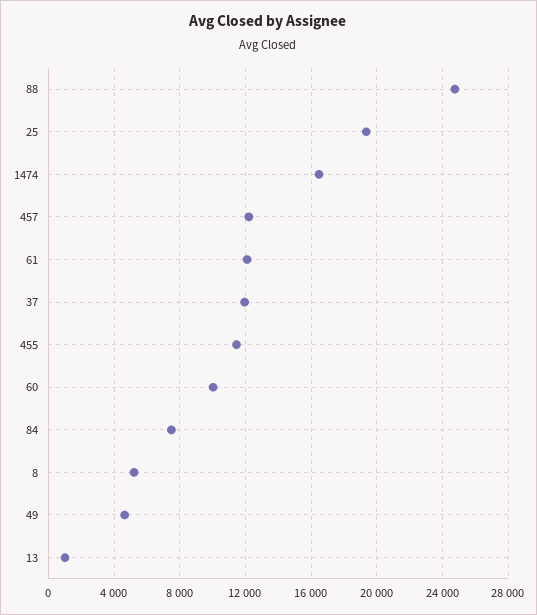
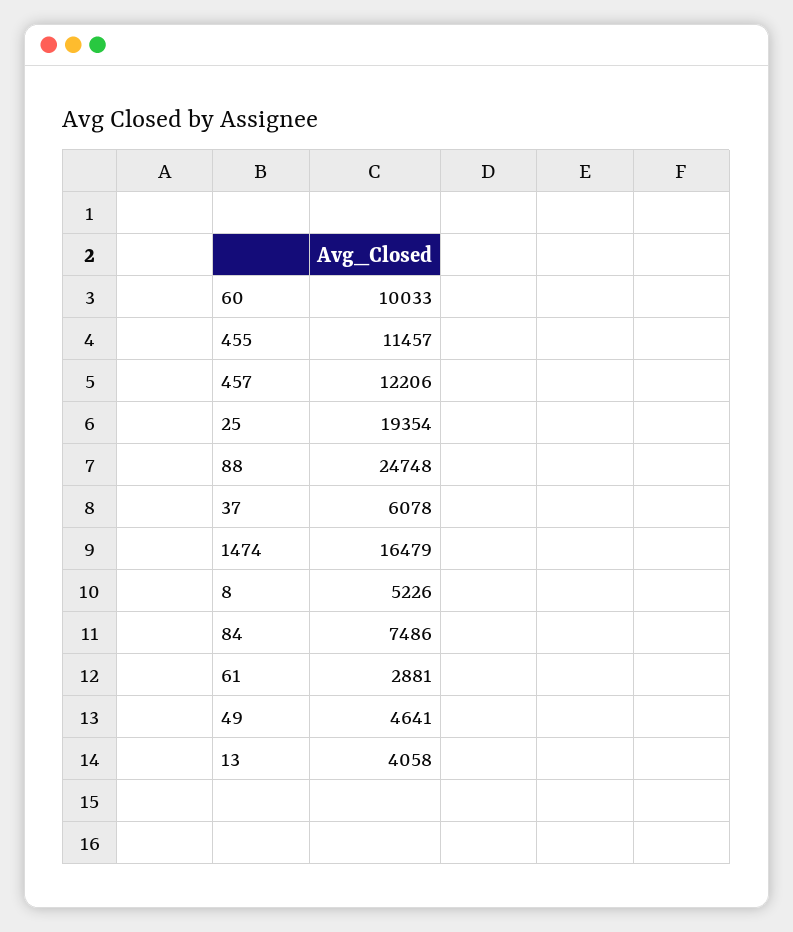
61: 12000 -> 2881
37: 12000 -> 6078
13: 1000 -> 4058

